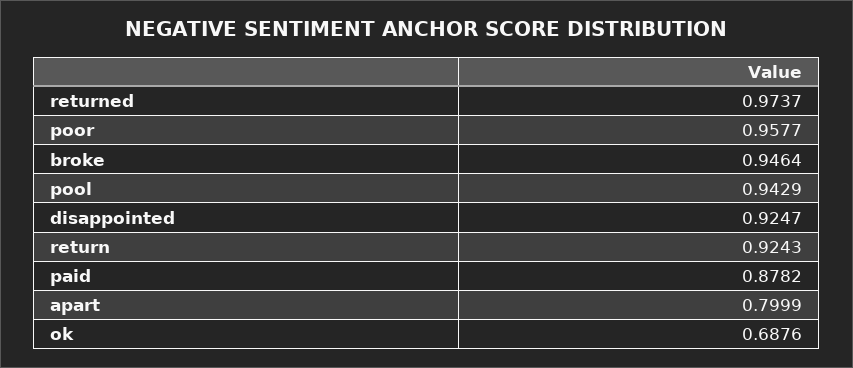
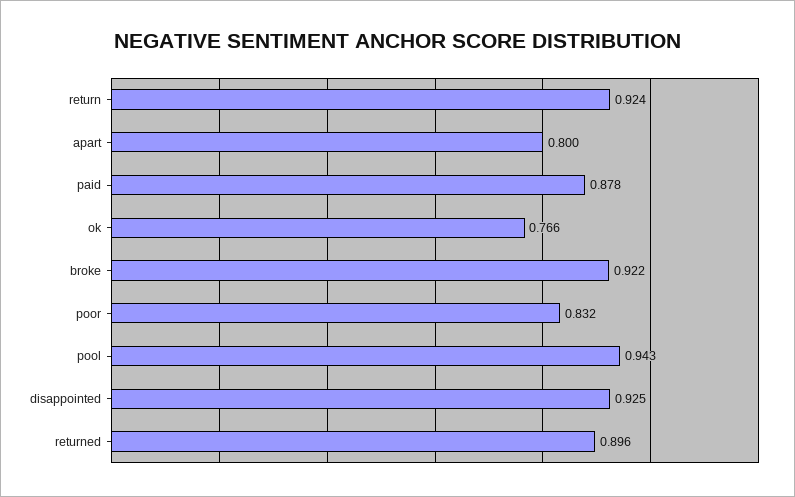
returned: 0.9737 -> 0.896
poor: 0.9577 -> 0.832
broke: 0.9464 -> 0.922
ok: 0.6876 -> 0.766

